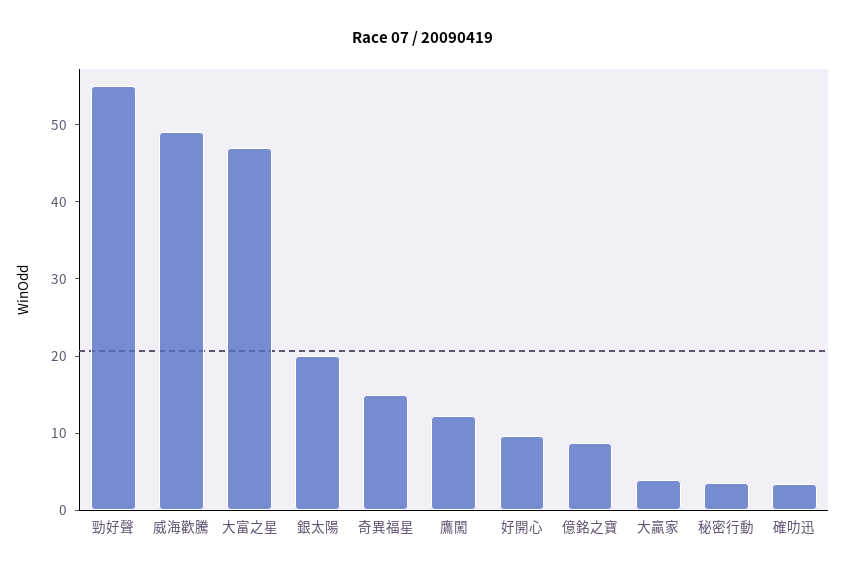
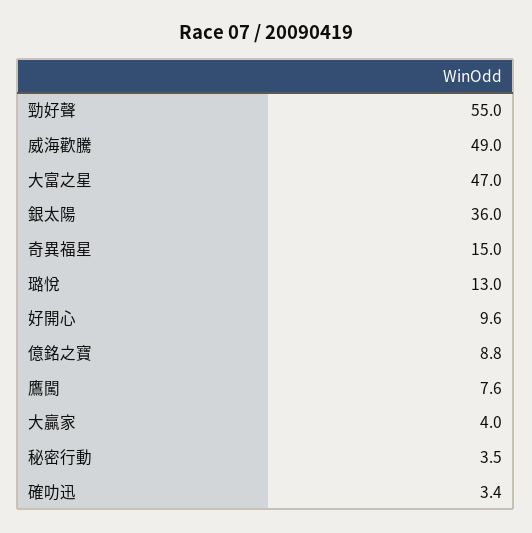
銀太陽: 20 -> 36
鷹闖: 12 -> 7.6
璐悅: none -> 13

